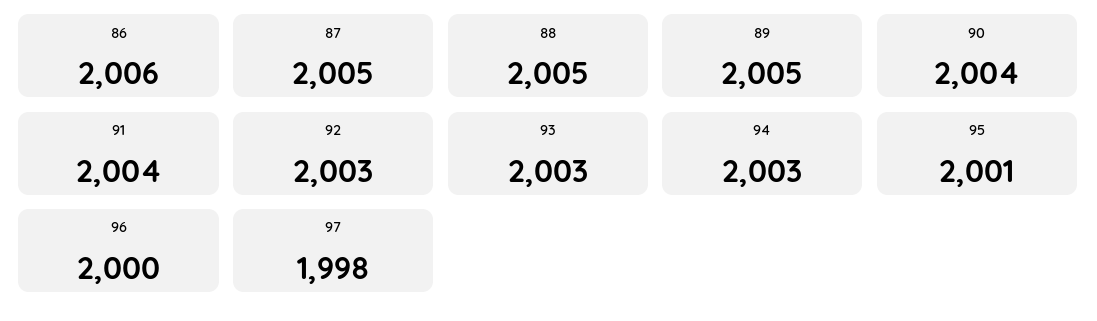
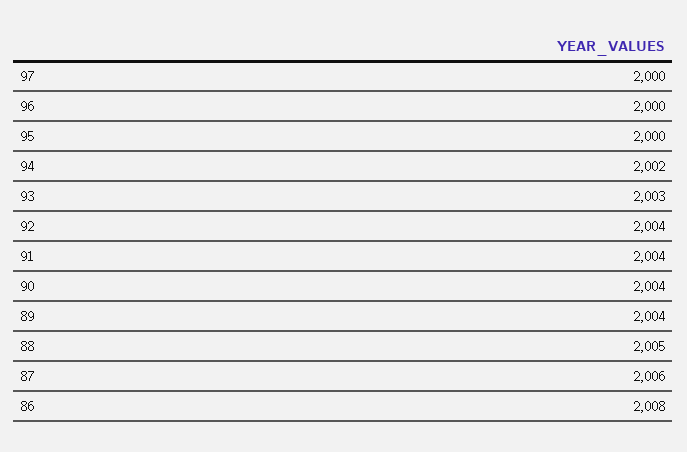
86: 2006 -> 2008
87: 2005 -> 2006
89: 2005 -> 2004
92: 2003 -> 2004
94: 2003 -> 2002
95: 2001 -> 2000
97: 1998 -> 2000

